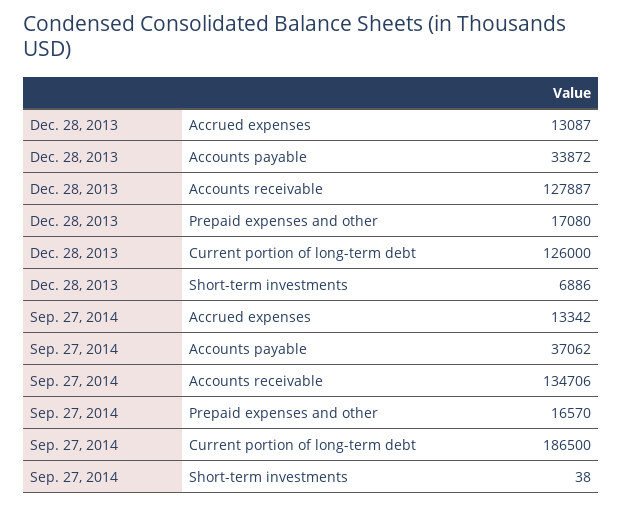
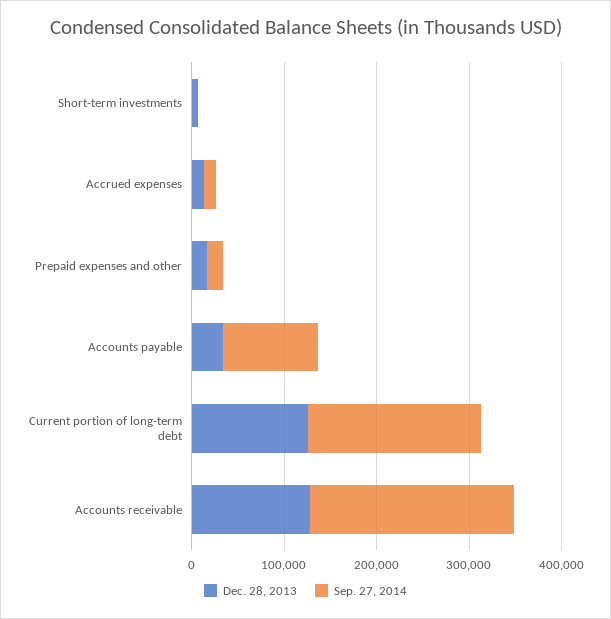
Sep. 27, 2014, Accounts payable: 37062 -> 100000
Sep. 27, 2014, Accounts receivable: 134706 -> 220000

